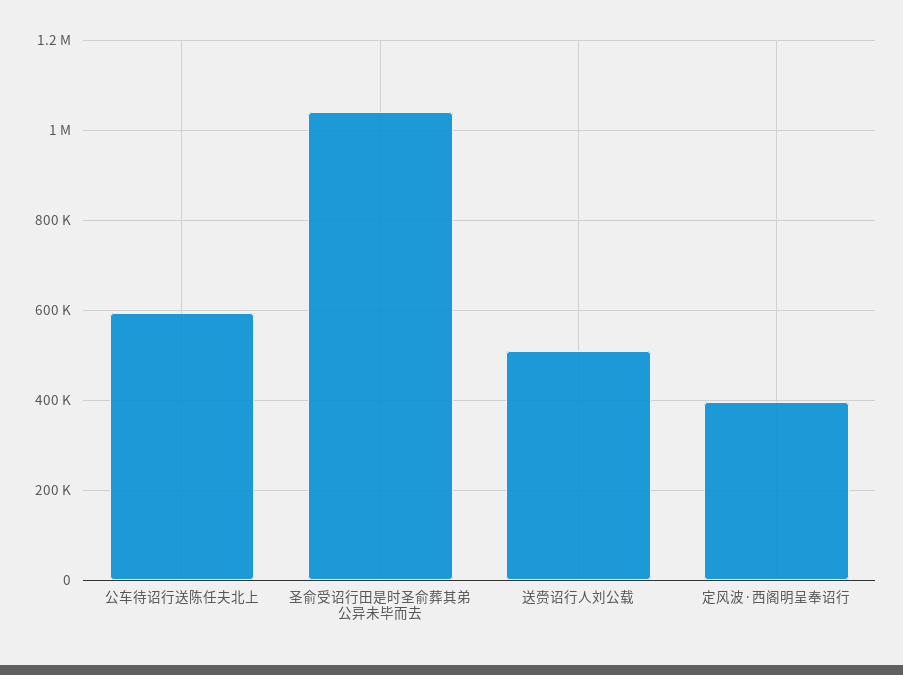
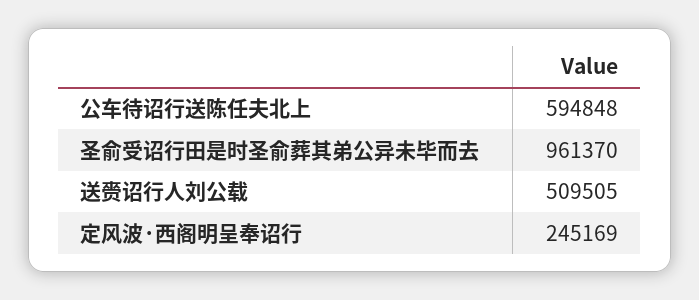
圣俞受诏行田是时圣俞葬其弟公异未毕而去: 1040000 -> 961370
定风波·西阁明呈奉诏行: 400000 -> 245169

